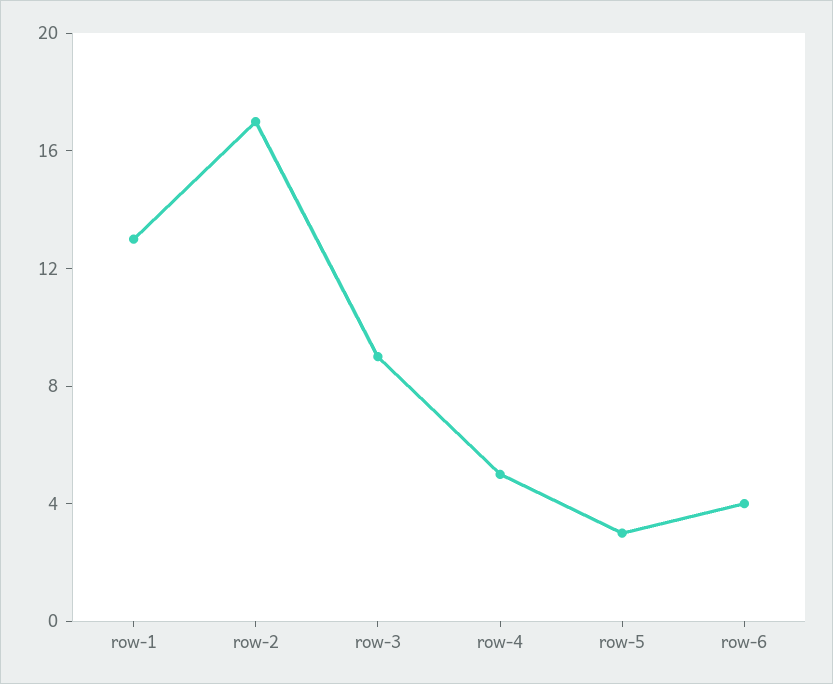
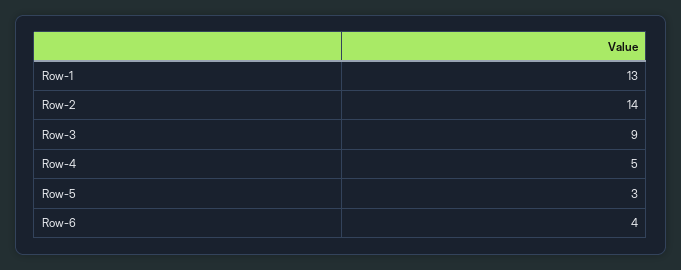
row-2: 17 -> 14

